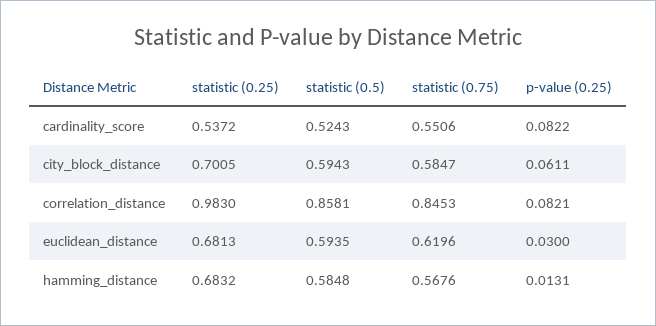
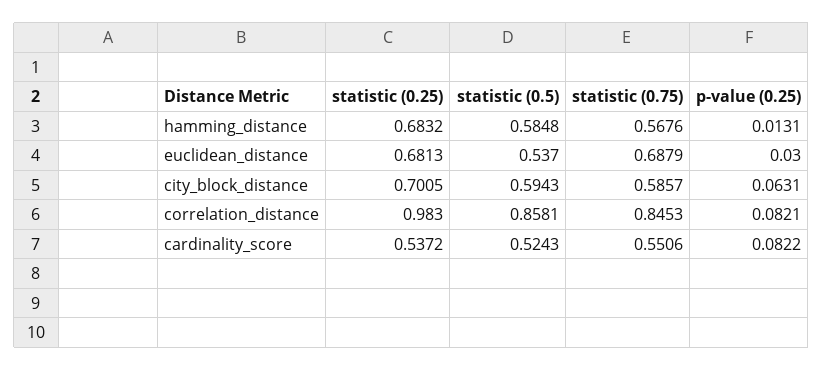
statistic (0.75), city_block_distance: 0.5847 -> 0.5857
p-value (0.25), city_block_distance: 0.0611 -> 0.0631
statistic (0.5), euclidean_distance: 0.5935 -> 0.537
statistic (0.75), euclidean_distance: 0.6196 -> 0.6879

